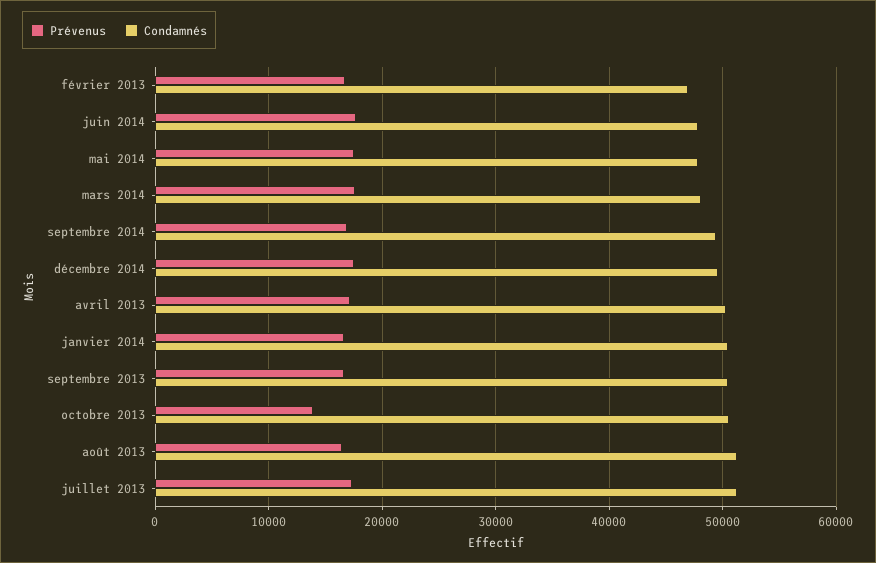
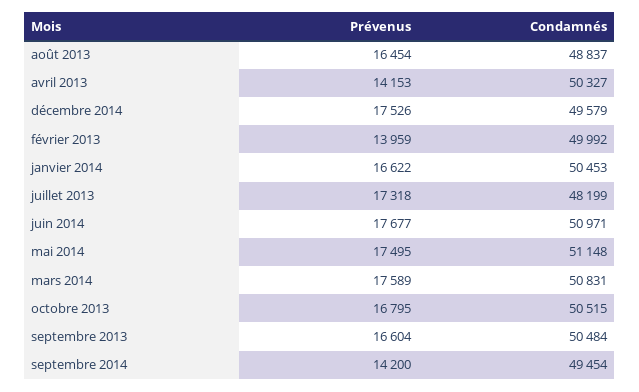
Prévenus, février 2013: 17000 -> 13959
Condamnés, février 2013: 47000 -> 49992
Condamnés, juin 2014: 48000 -> 50971
Condamnés, mai 2014: 48000 -> 51148
Condamnés, mars 2014: 48000 -> 50831
Prévenus, septembre 2014: 17000 -> 14200
Prévenus, avril 2013: 17000 -> 14153
Prévenus, octobre 2013: 14000 -> 16795
Condamnés, août 2013: 51000 -> 48837
Condamnés, juillet 2013: 51000 -> 48199

